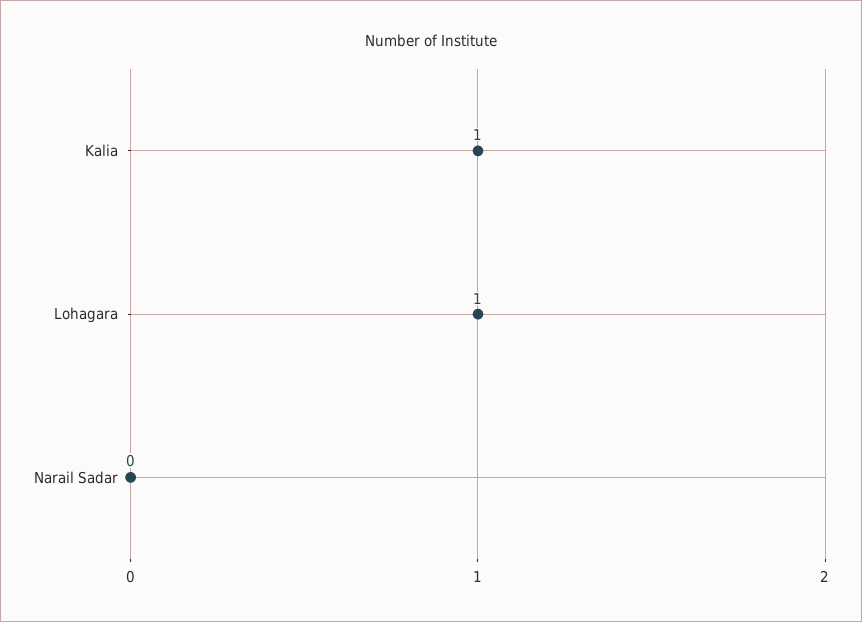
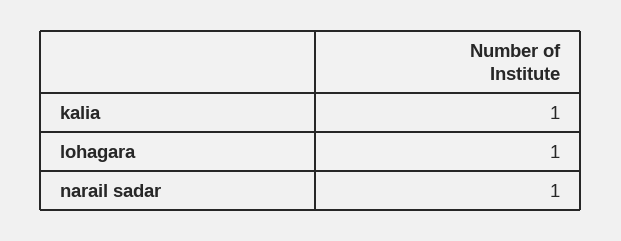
Narail Sadar: 0 -> 1

